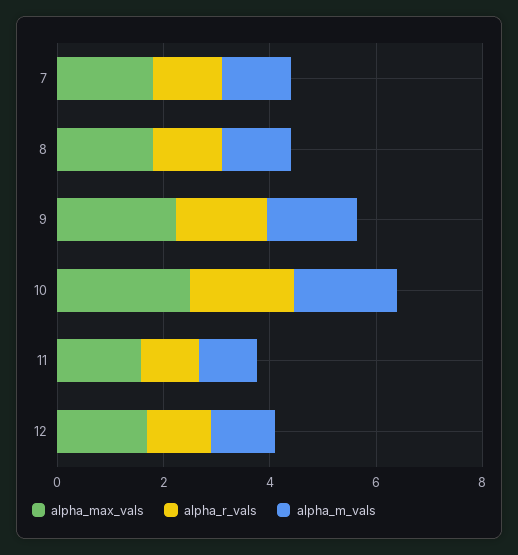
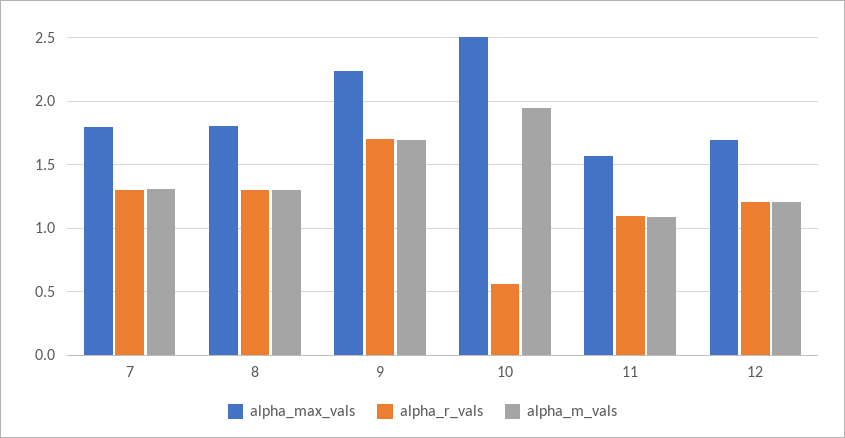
alpha_r_vals, 10: 2 -> 0.55

